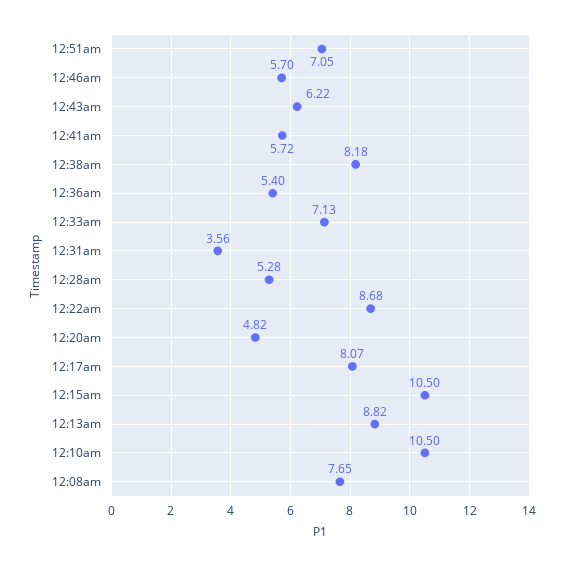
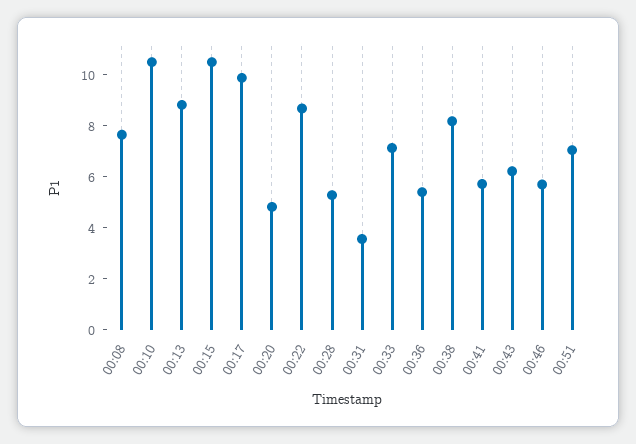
12:17am: 8.07 -> 10

